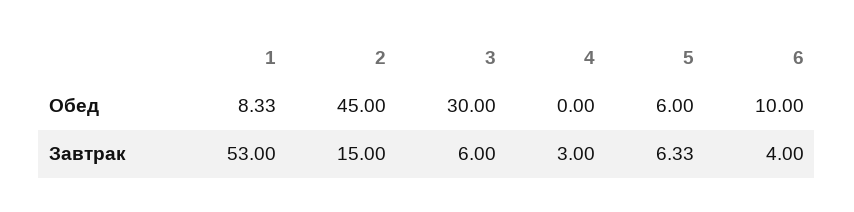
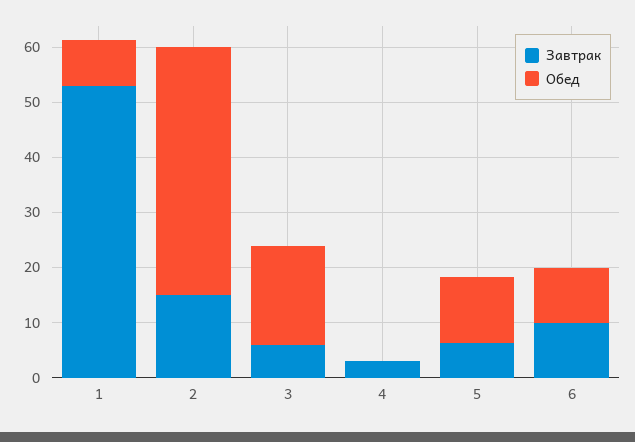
Обед, 3: 30 -> 18
Обед, 5: 6 -> 12
Завтрак, 6: 4 -> 10

